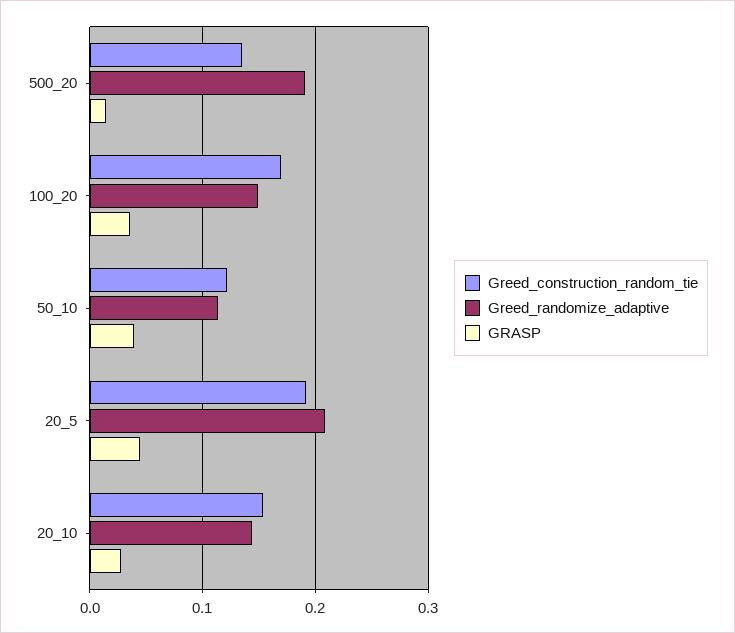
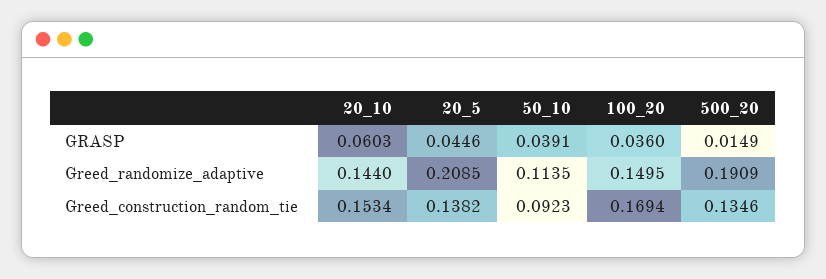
Greed_construction_random_tie, 50_10: 0.12 -> 0.0923
Greed_construction_random_tie, 20_5: 0.19 -> 0.1382
GRASP, 20_10: 0.03 -> 0.0603

